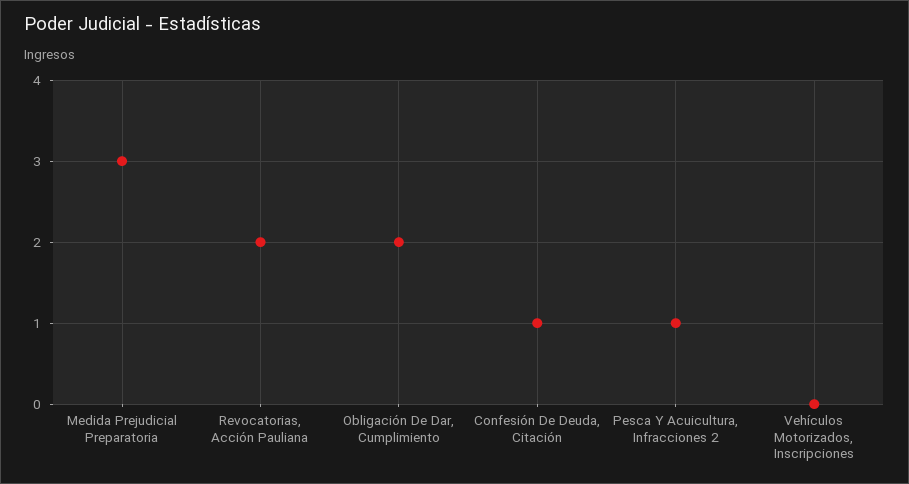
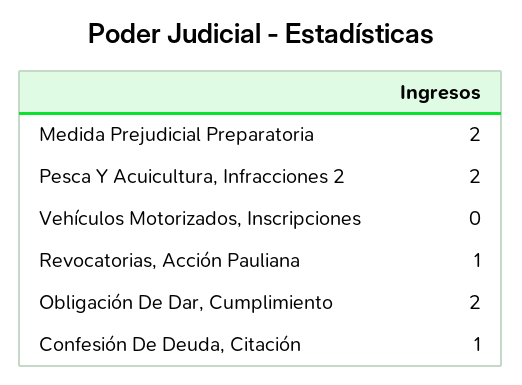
Medida Prejudicial Preparatoria: 3 -> 2
Revocatorias, Acción Pauliana: 2 -> 1
Pesca Y Acuicultura, Infracciones 2: 1 -> 2

